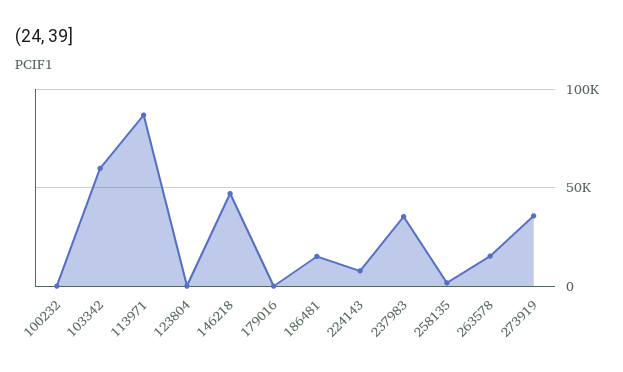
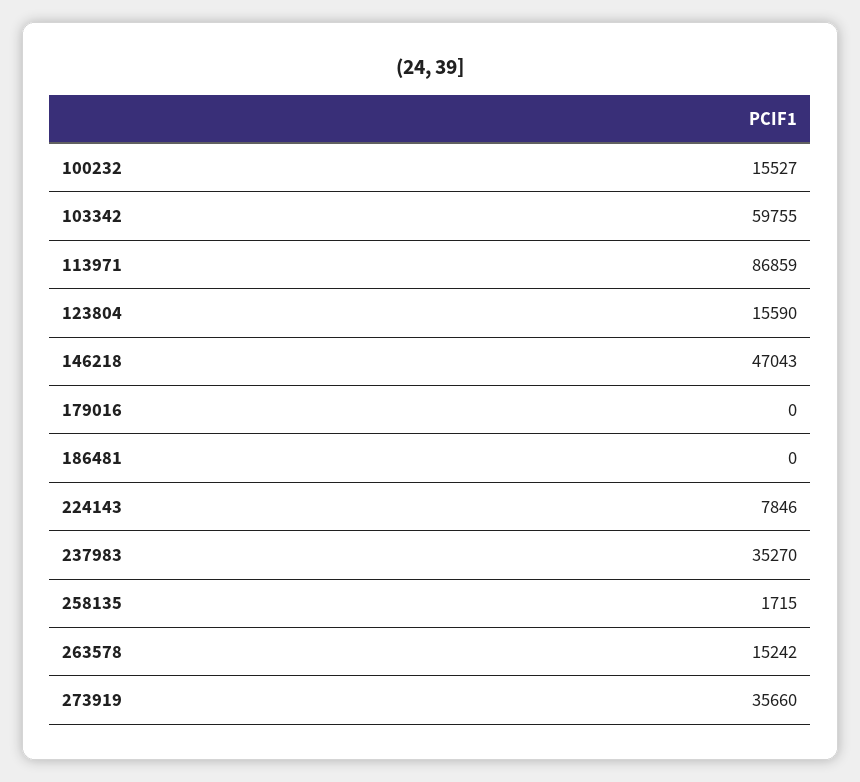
100232: 0 -> 15527
123804: 0 -> 15590
186481: 15000 -> 0

